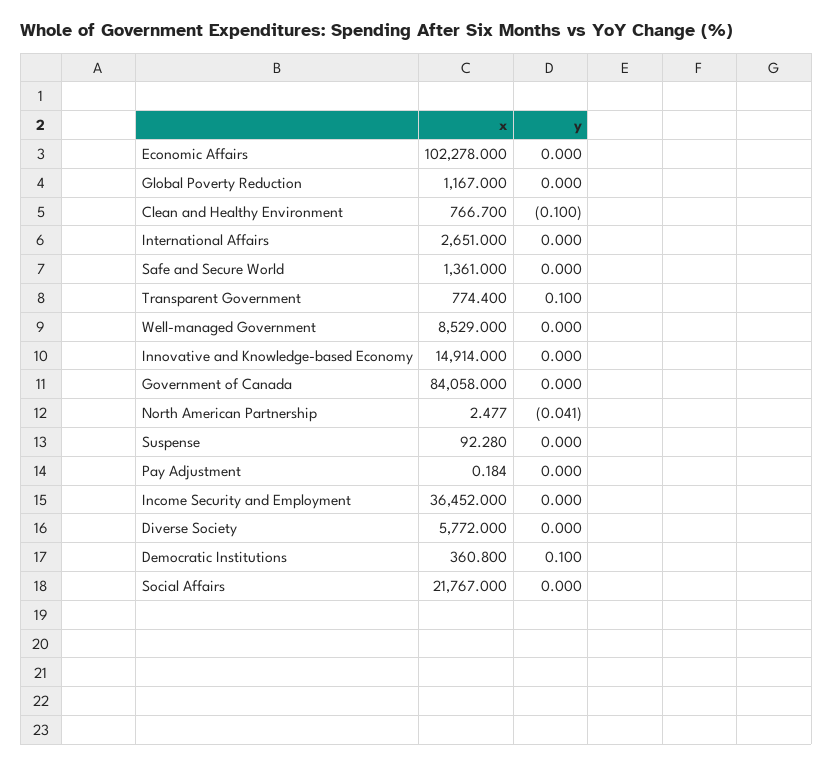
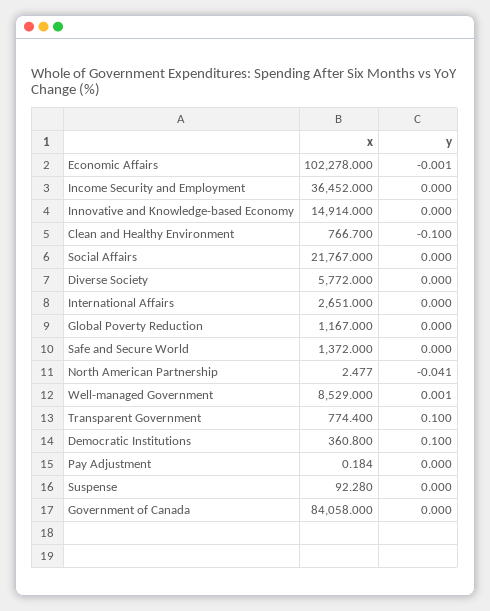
y, Economic Affairs: 0 -> -0.001
x, Safe and Secure World: 1361 -> 1372
y, Well-managed Government: 0 -> 0.001

